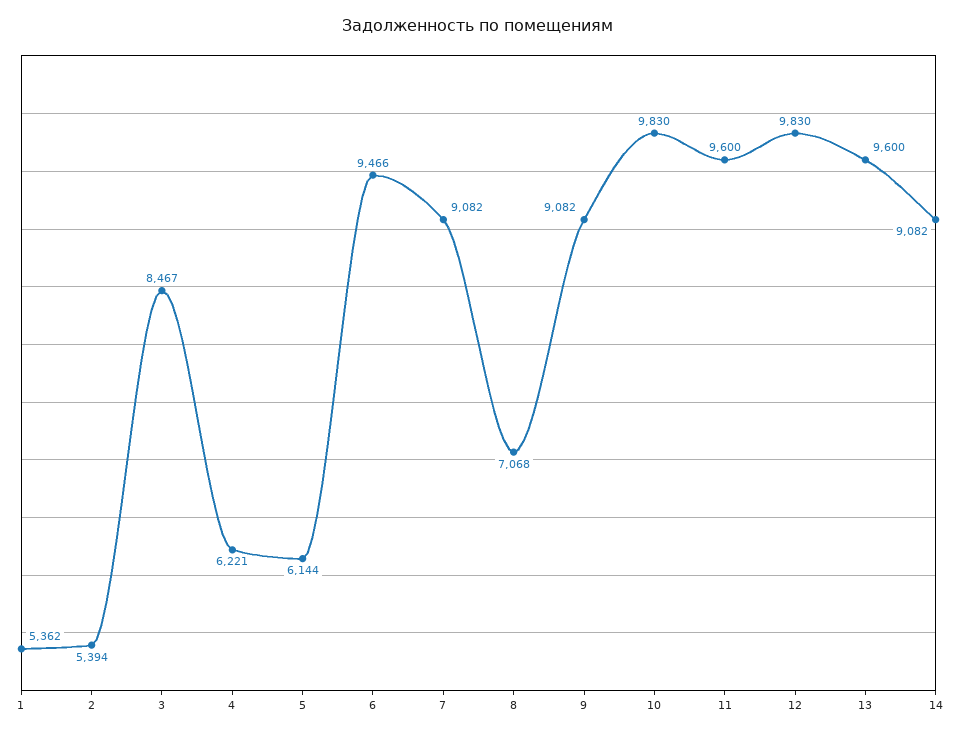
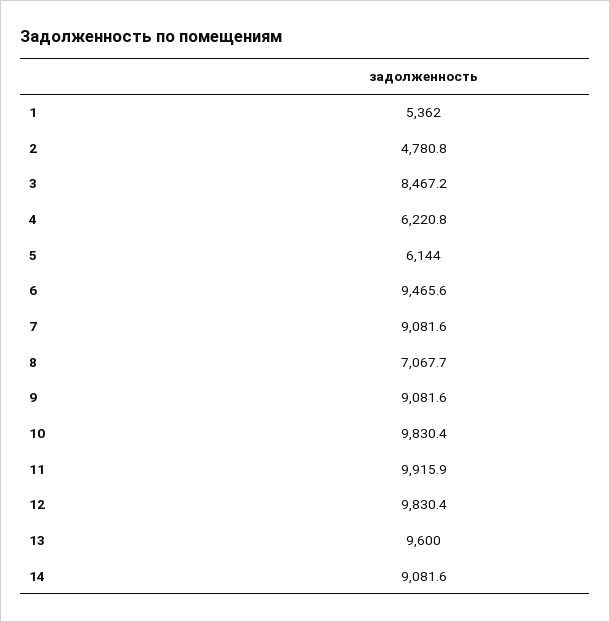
2: 5394 -> 4780.8
11: 9600 -> 9915.9

